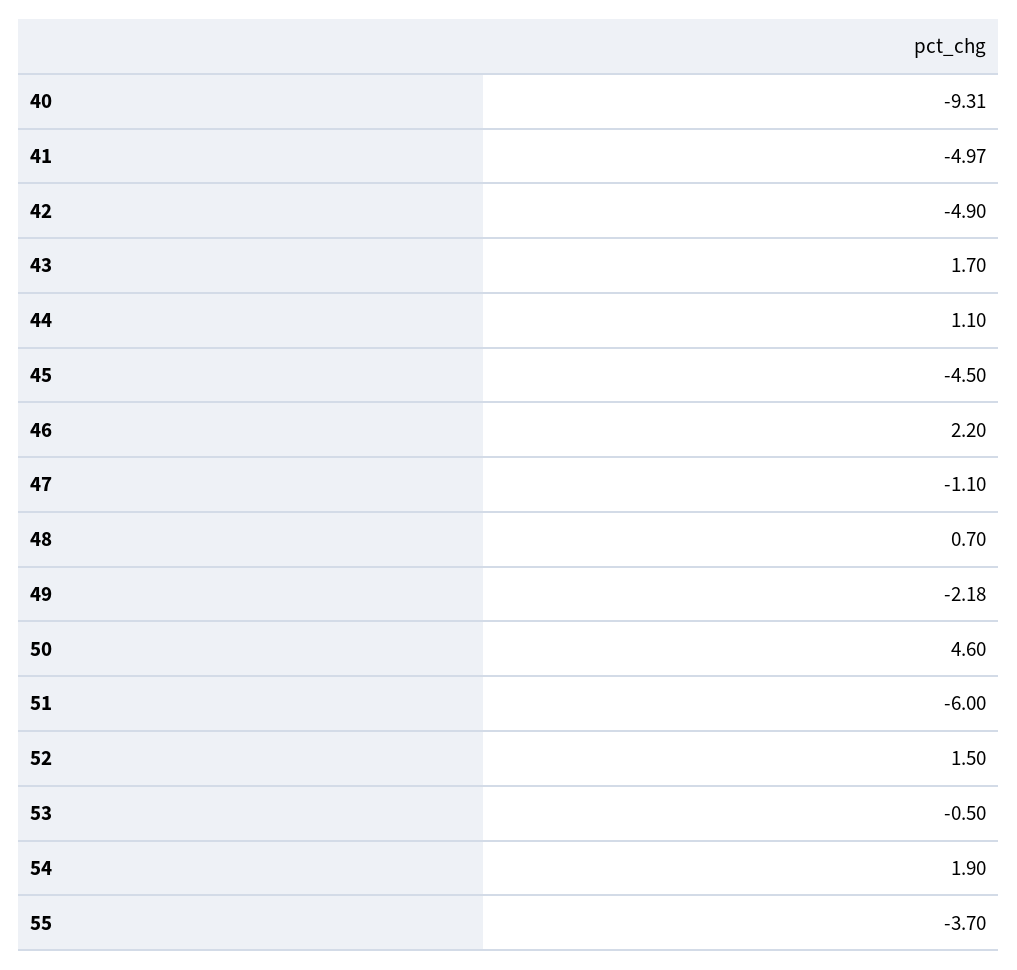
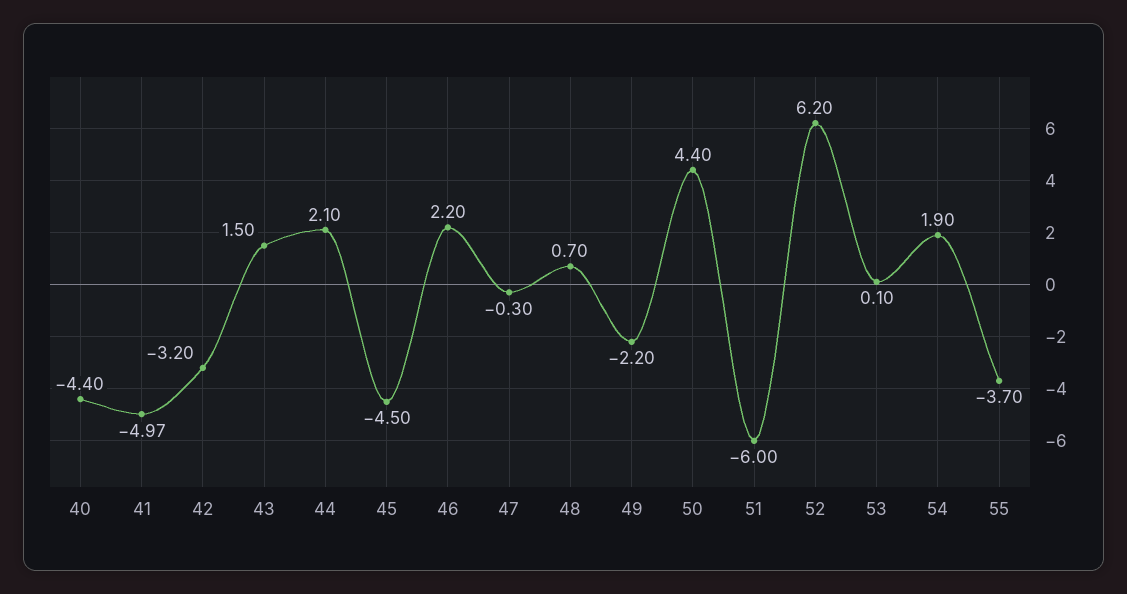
40: -9.31 -> -4.4
42: -4.9 -> -3.2
43: 1.7 -> 1.5
44: 1.1 -> 2.1
47: -1.1 -> -0.3
49: -2.18 -> -2.2
50: 4.6 -> 4.4
52: 1.5 -> 6.2
53: -0.5 -> 0.1

